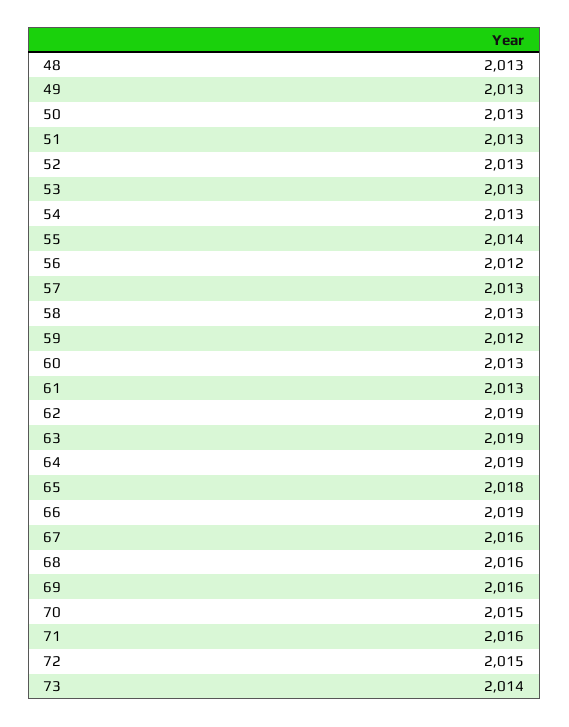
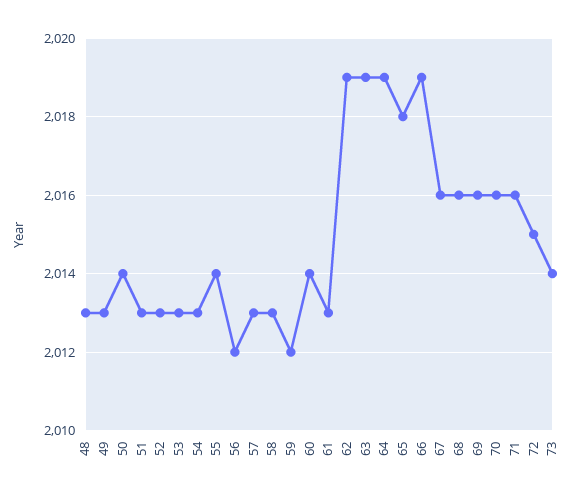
50: 2013 -> 2014
60: 2013 -> 2014
70: 2015 -> 2016

